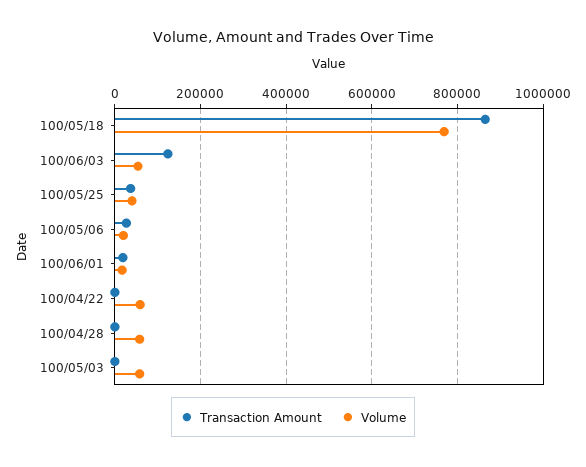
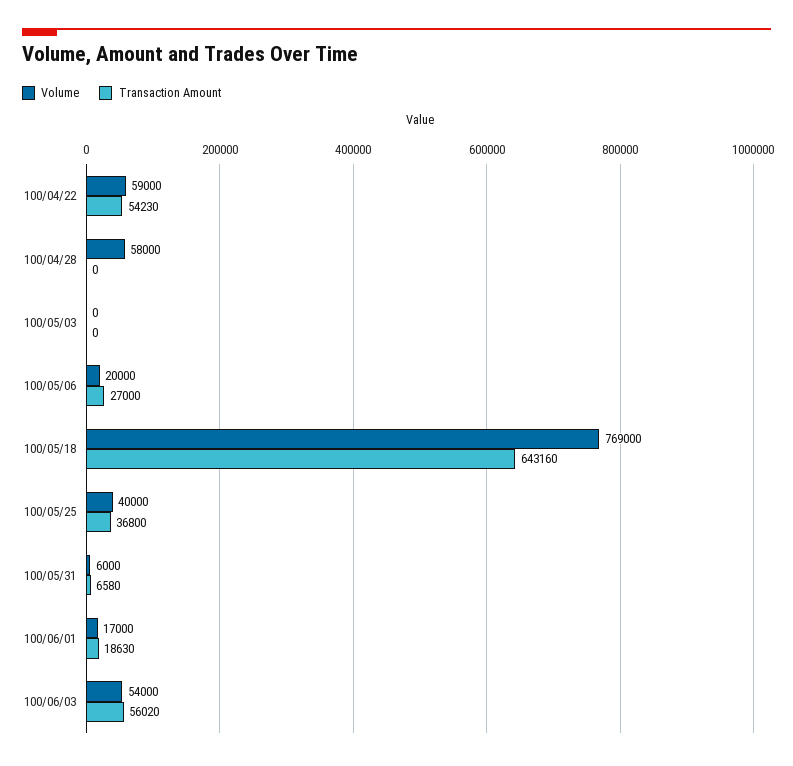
Transaction Amount, 100/05/18: 860000 -> 643160
Transaction Amount, 100/06/03: 120000 -> 56020
Transaction Amount, 100/04/22: 0 -> 54230
Volume, 100/05/03: 60000 -> 0
Volume, 100/05/31: none -> 6000
Transaction Amount, 100/05/31: none -> 6580

